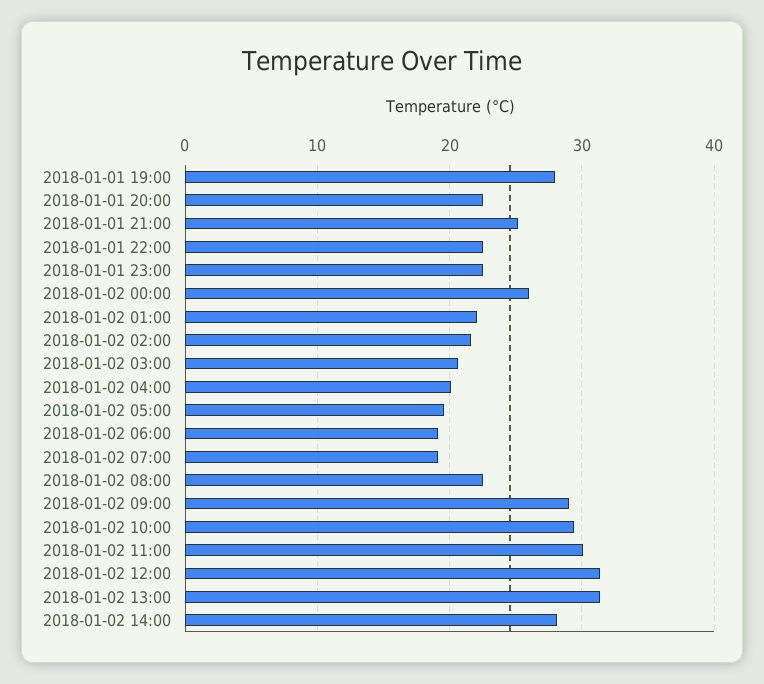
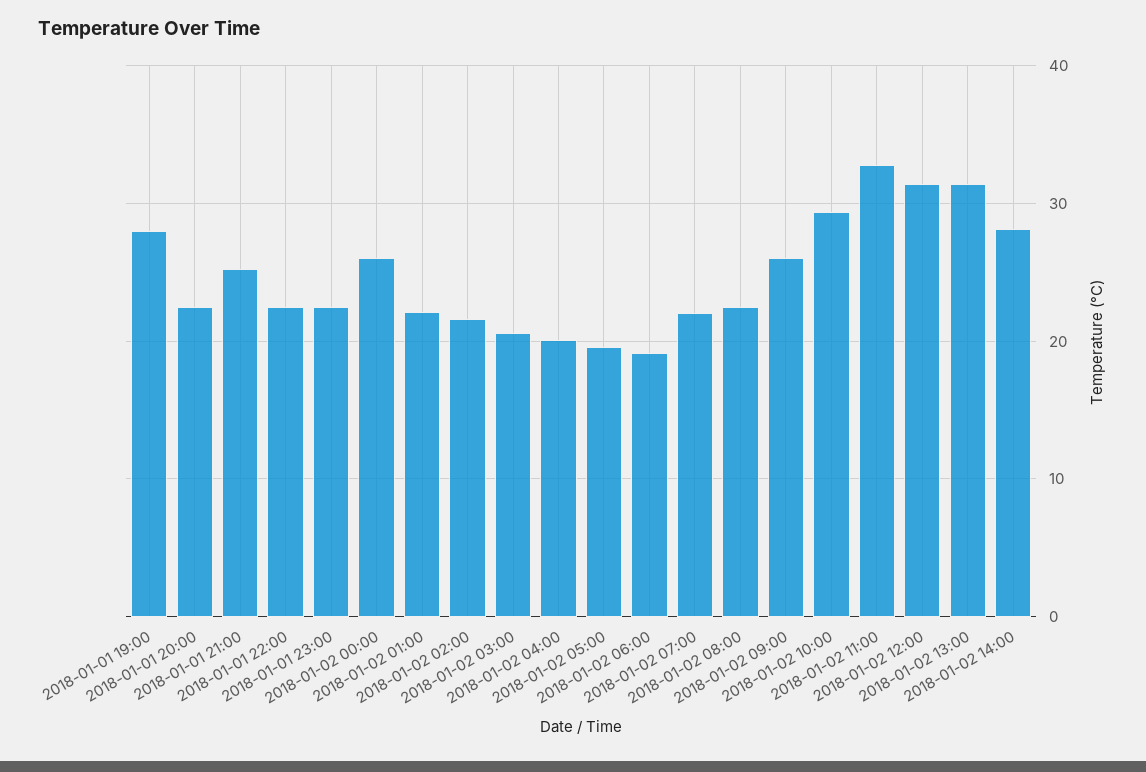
2018-01-02 07:00: 19 -> 22
2018-01-02 09:00: 29 -> 26
2018-01-02 11:00: 30 -> 33

